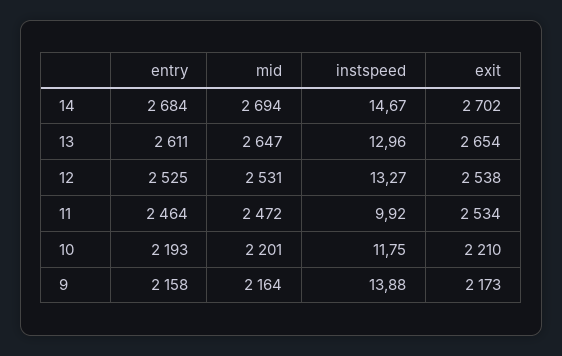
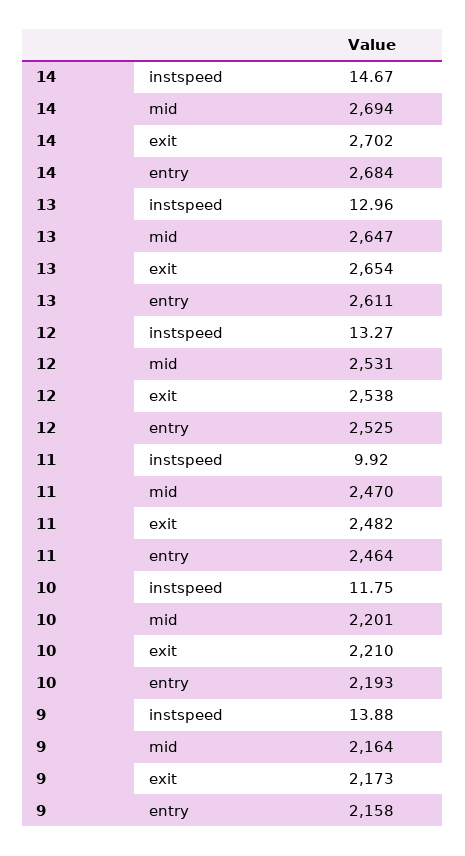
mid, 11: 2472 -> 2470
exit, 11: 2534 -> 2482

